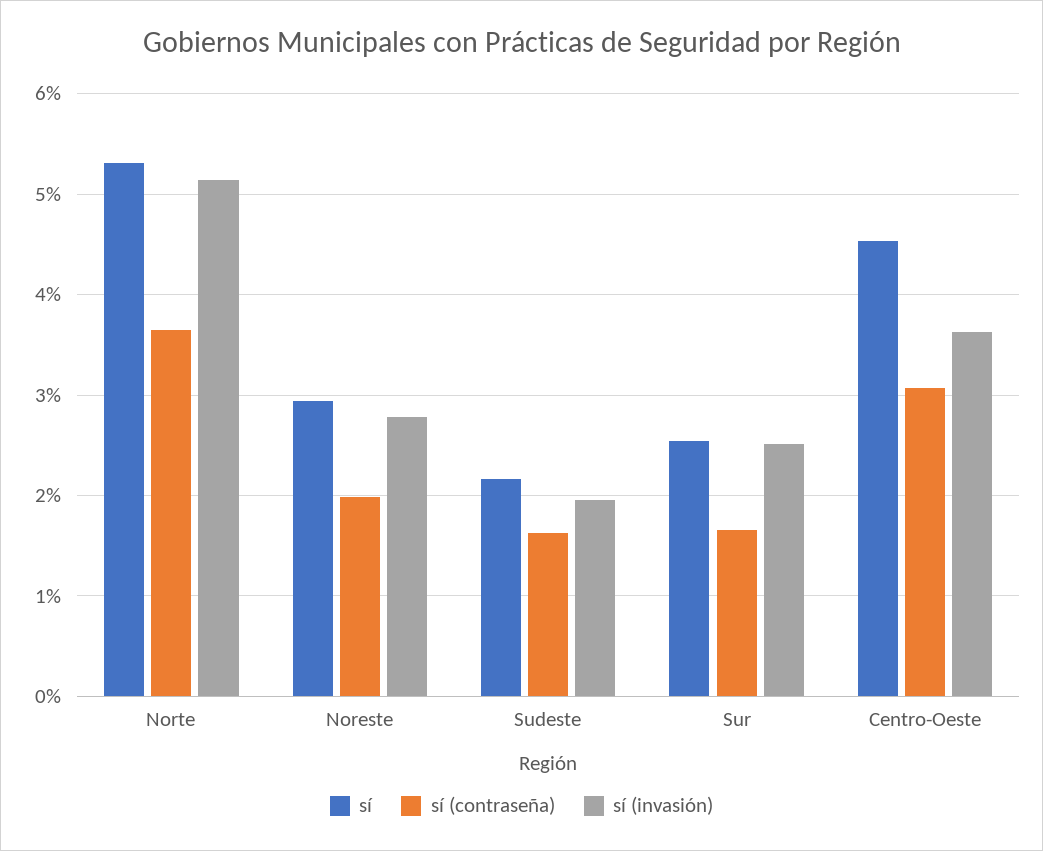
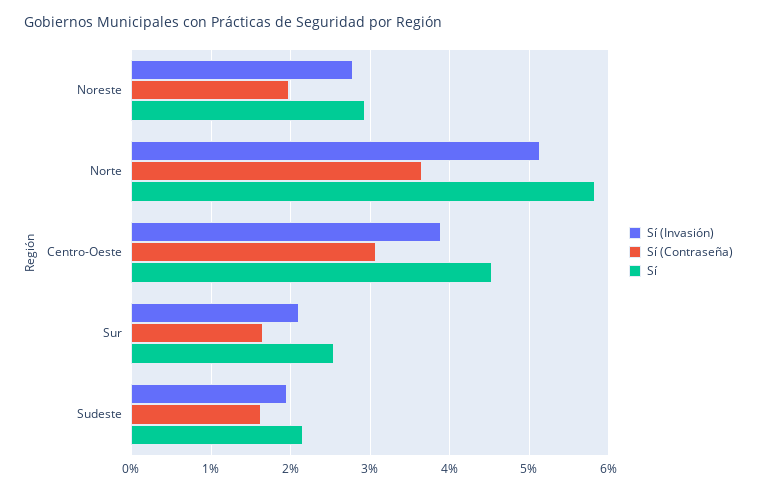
sí, Norte: 5.3 -> 5.8
sí (invasión), Sur: 2.5 -> 2.1
sí (invasión), Centro-Oeste: 3.6 -> 3.9

